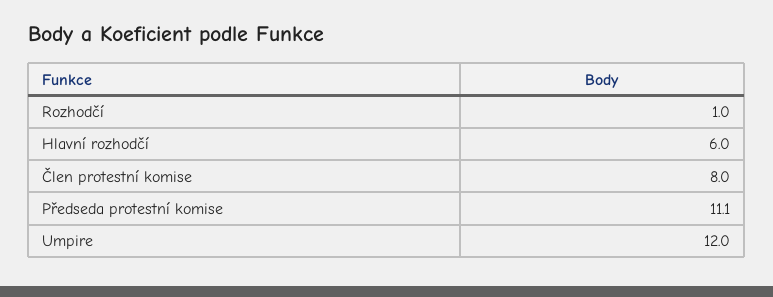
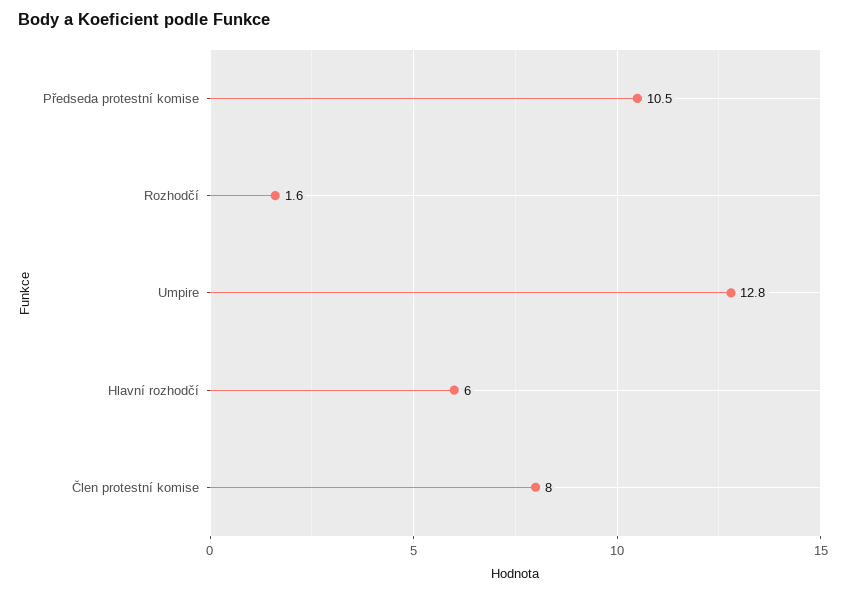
Rozhodčí: 1 -> 1.6
Předseda protestní komise: 11.1 -> 10.5
Umpire: 12 -> 12.8

